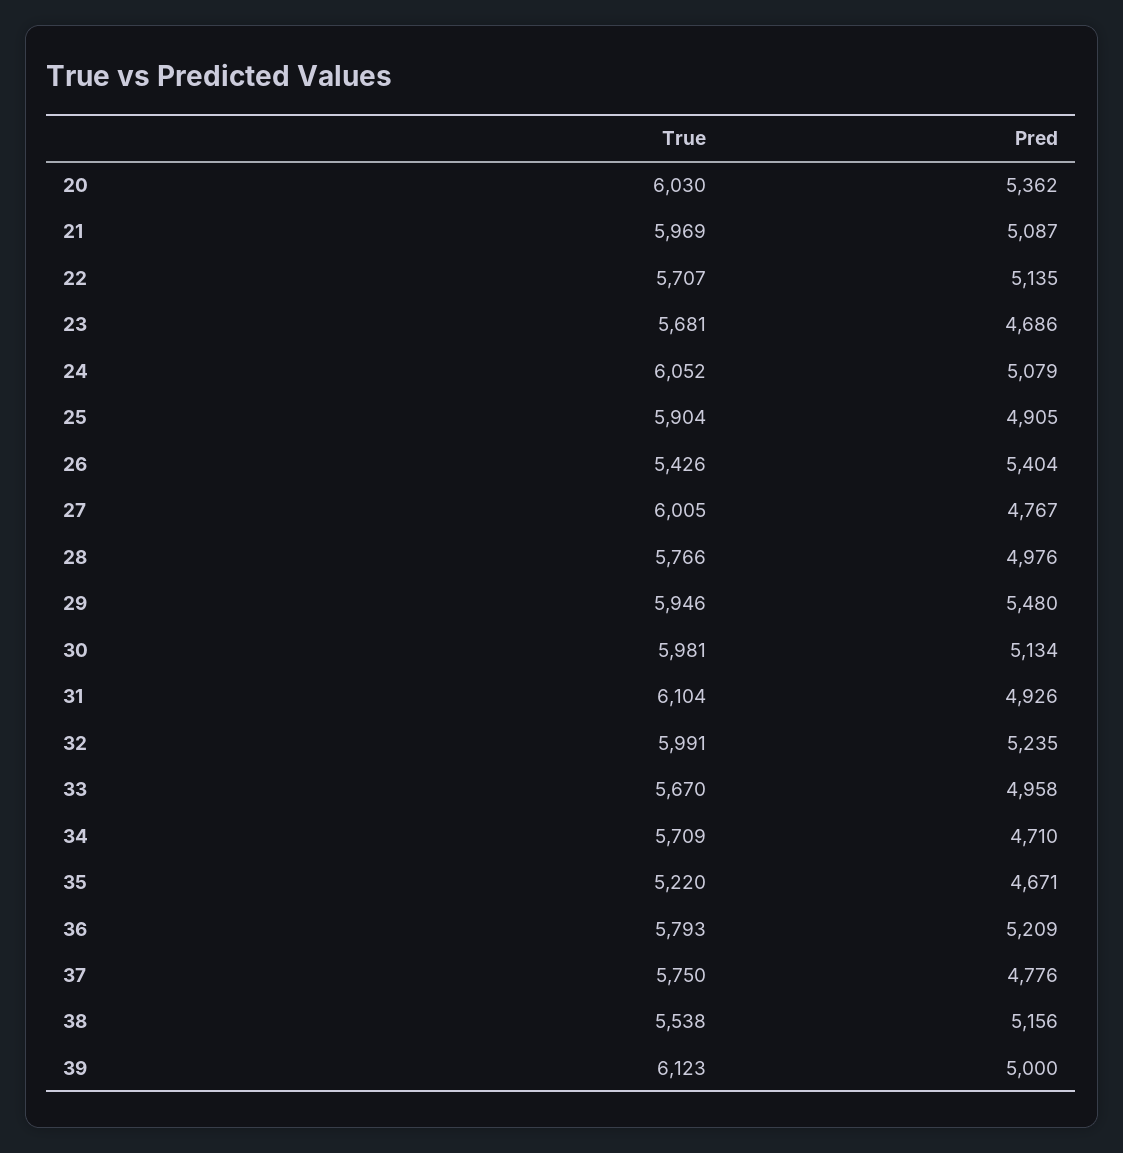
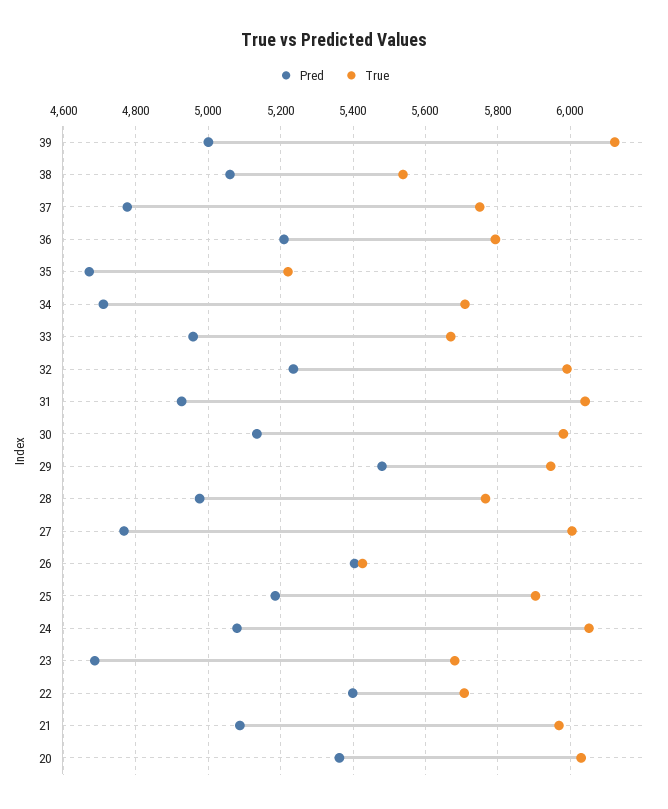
Pred, 22: 5135 -> 5400
Pred, 25: 4905 -> 5180
True, 31: 6104 -> 6040
Pred, 38: 5156 -> 5060

